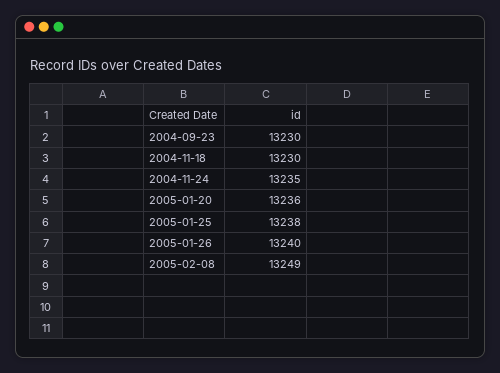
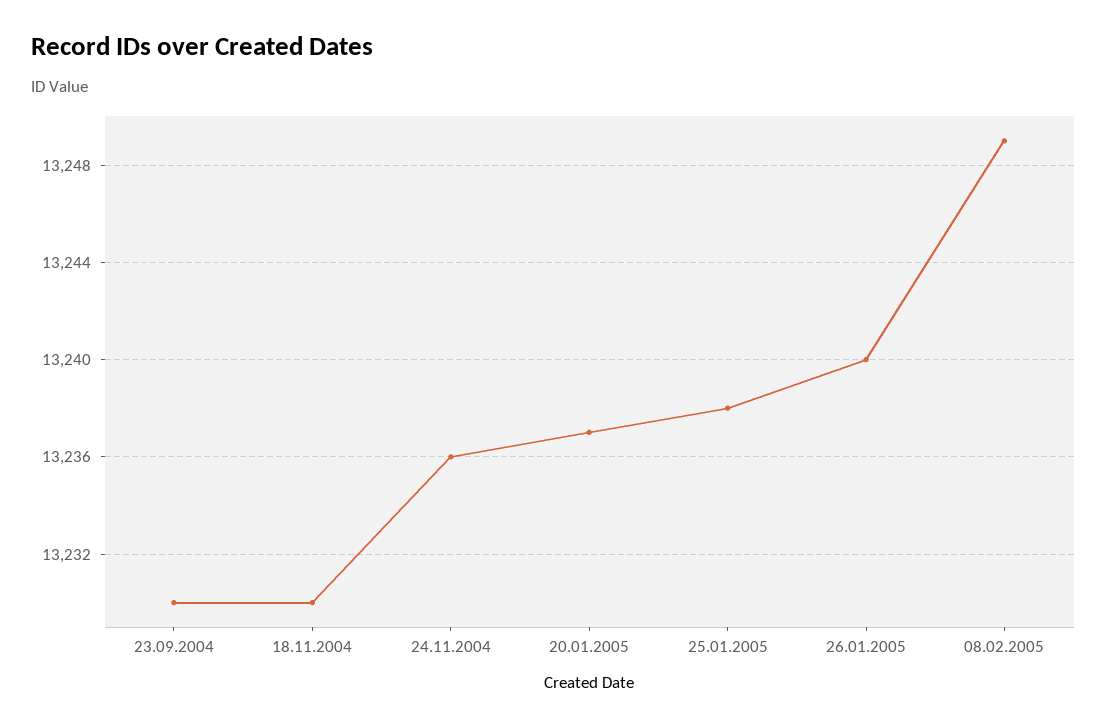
2004-11-24: 13235 -> 13236
2005-01-20: 13236 -> 13237

